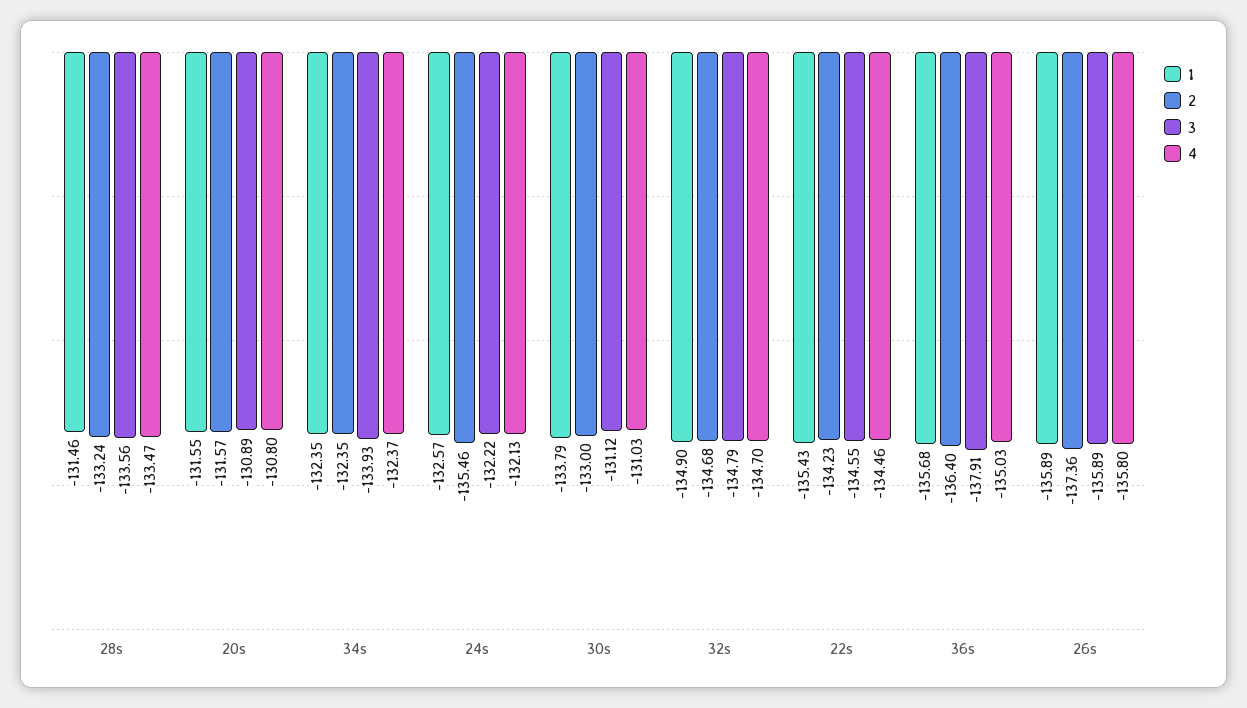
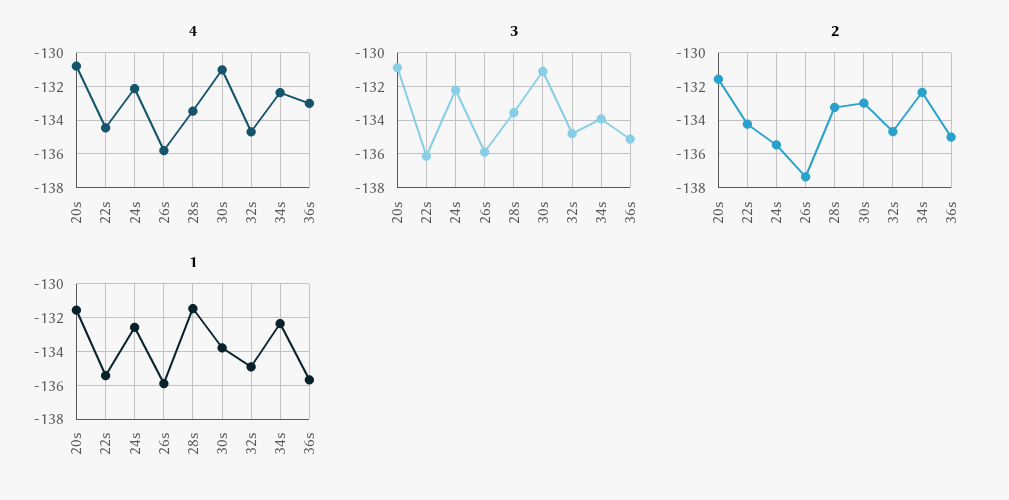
3, 22s: -134.55 -> -136
2, 36s: -136.4 -> -135
3, 36s: -137.91 -> -135
4, 36s: -135.03 -> -133

